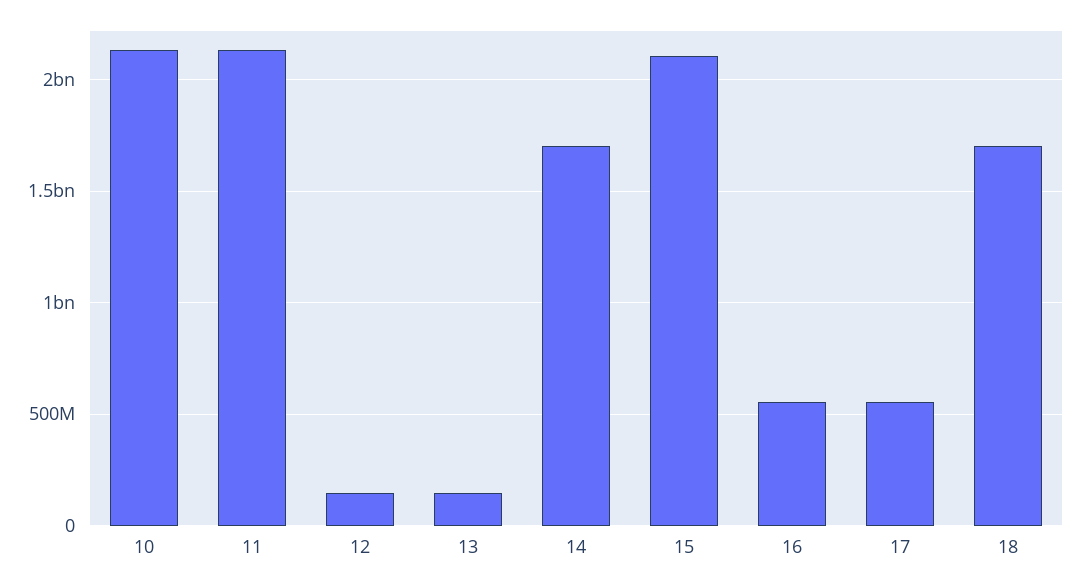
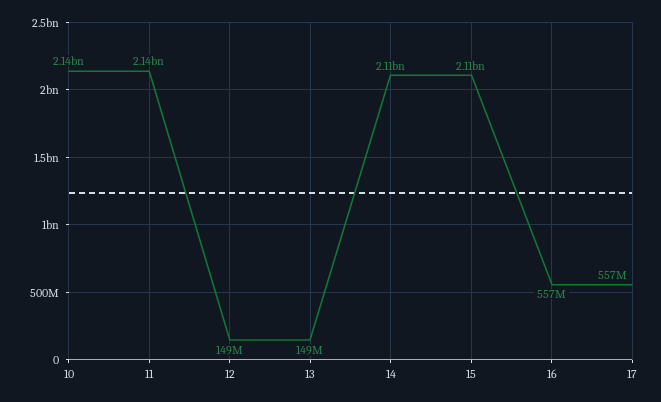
14: 1700000000 -> 2110000000
18: 1700000000 -> none

